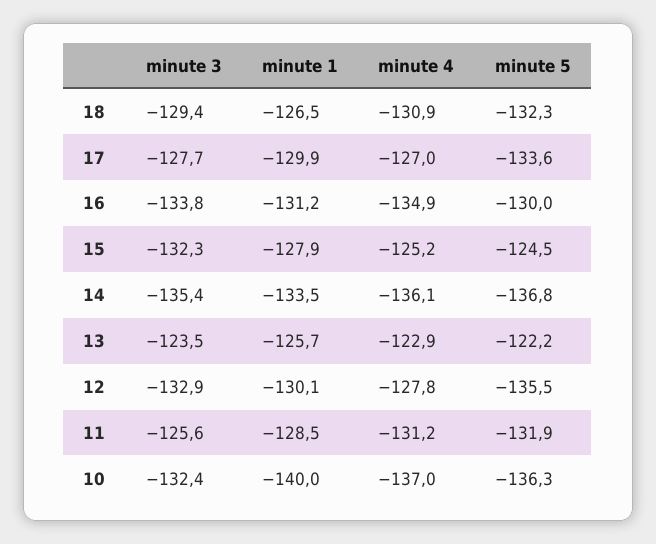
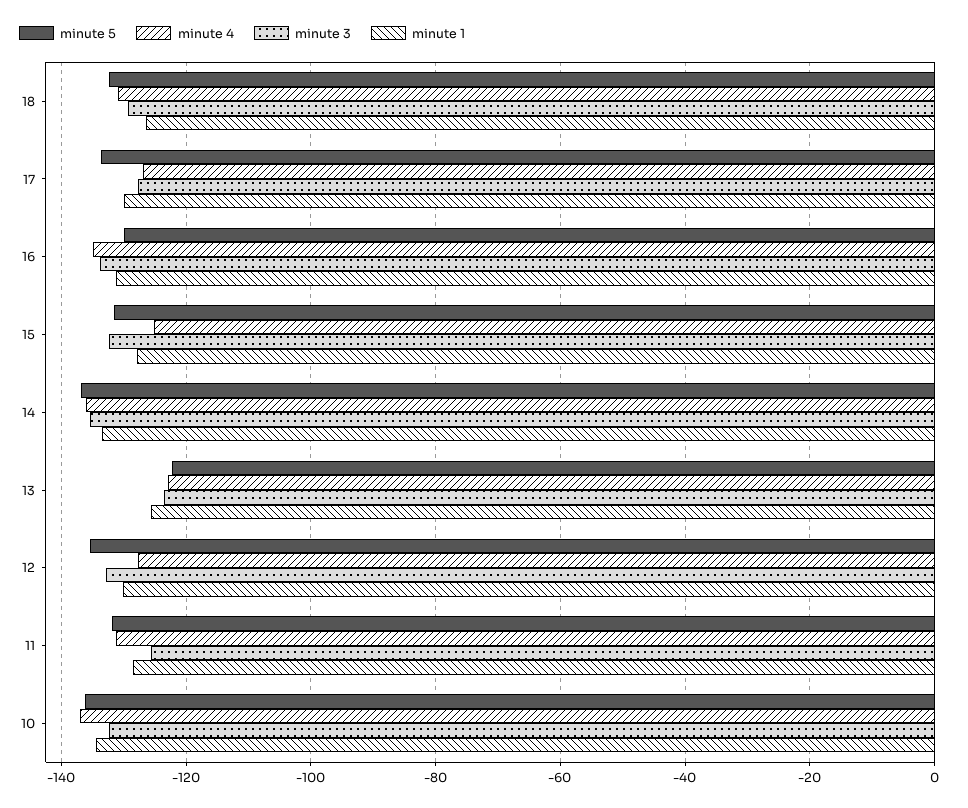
minute 5, 15: -124.5 -> -132
minute 1, 10: -140 -> -134

